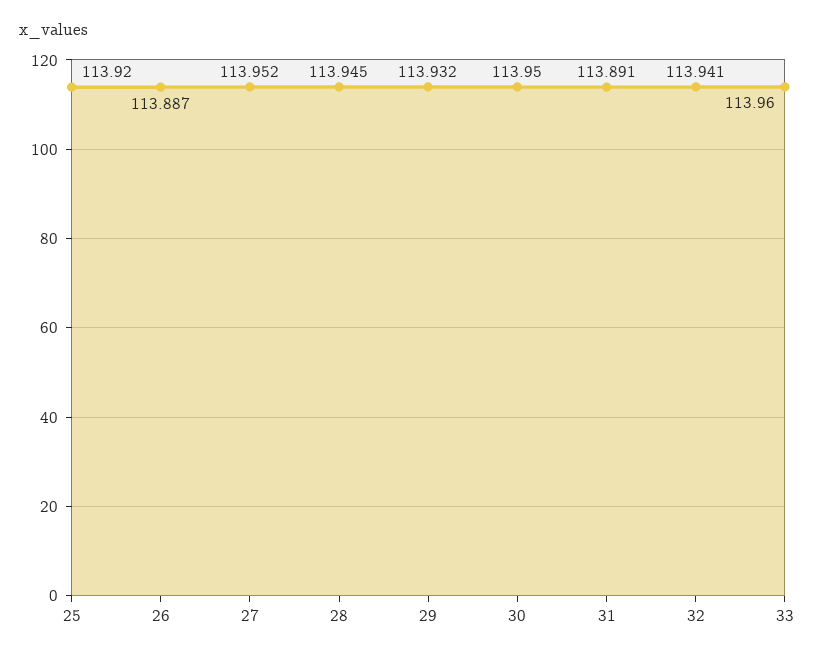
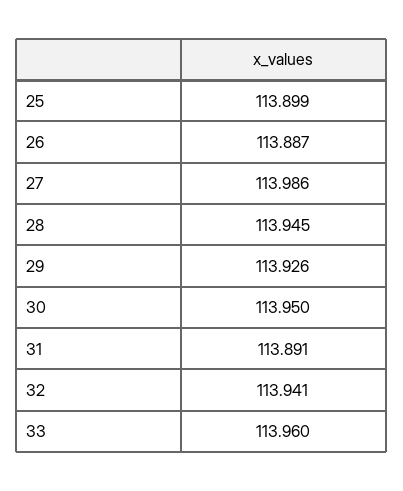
25: 113.92 -> 113.899
27: 113.952 -> 113.986
29: 113.932 -> 113.926

